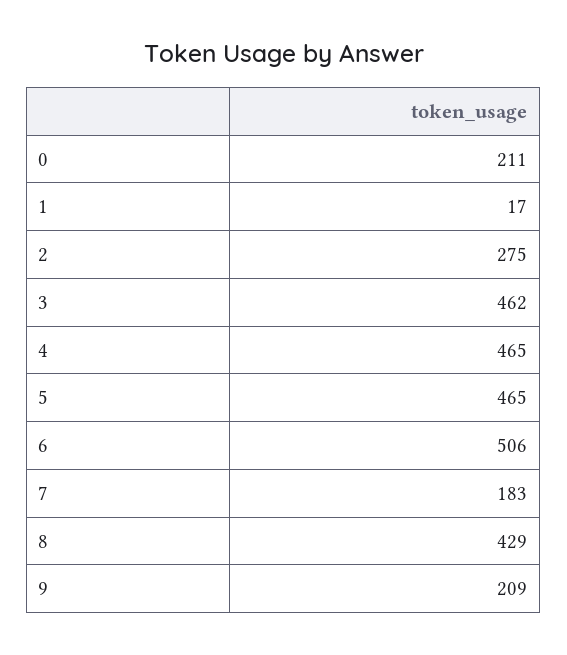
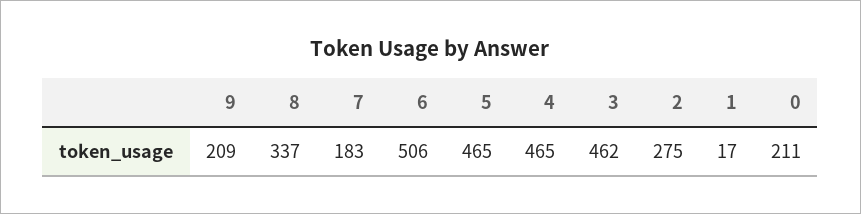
8: 429 -> 337

